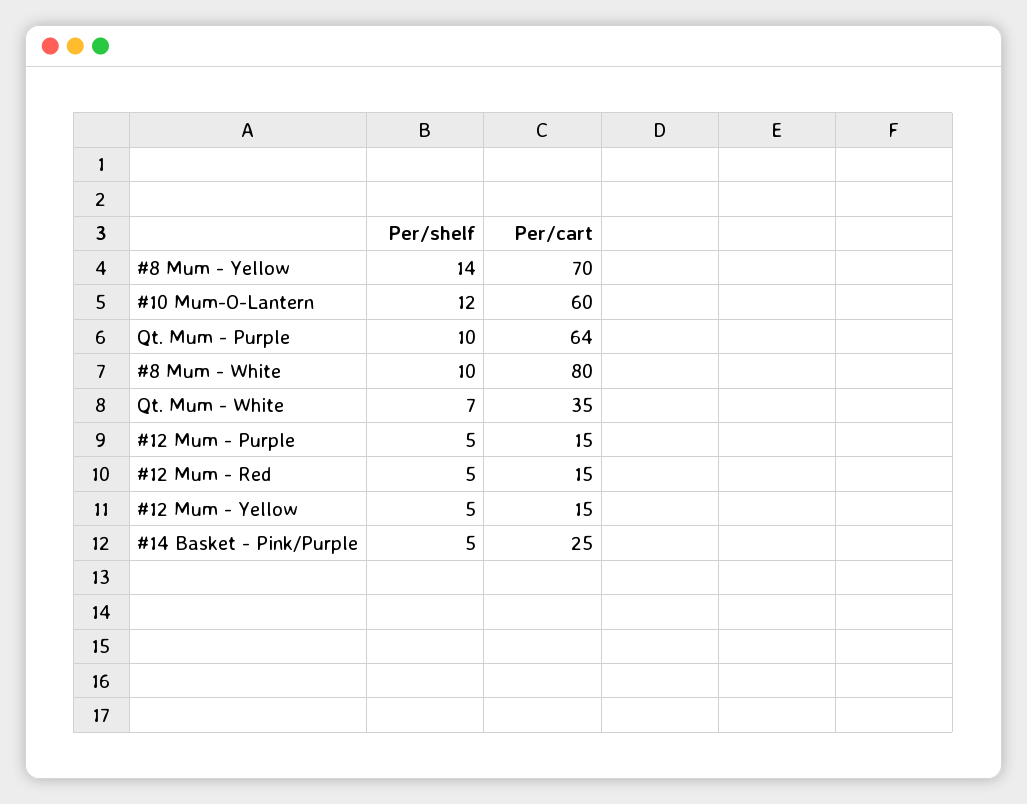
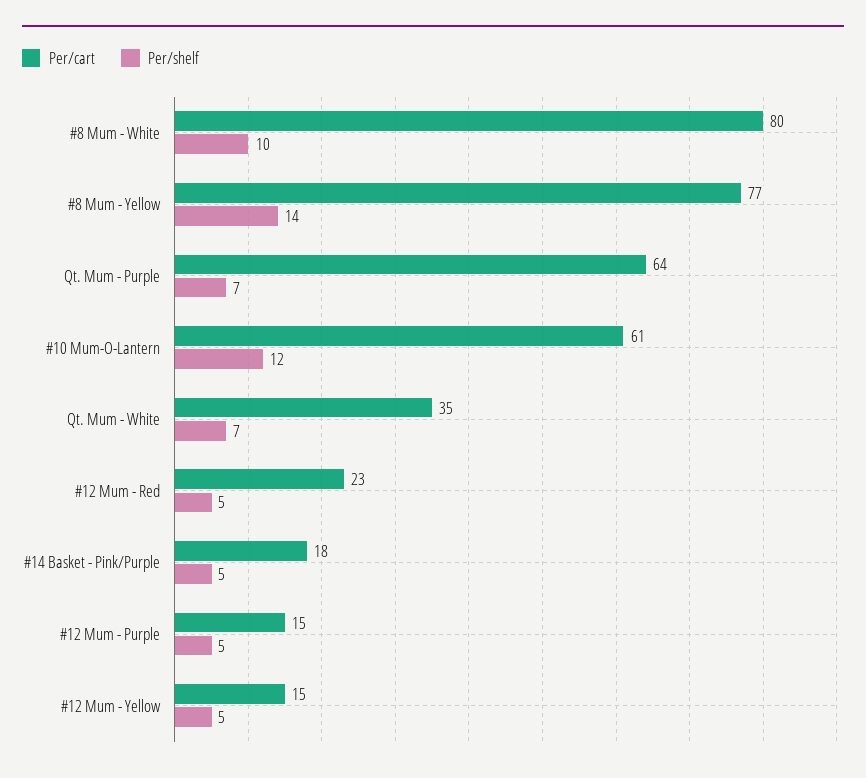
Per/cart, #8 Mum - Yellow: 70 -> 77
Per/cart, #10 Mum-O-Lantern: 60 -> 61
Per/shelf, Qt. Mum - Purple: 10 -> 7
Per/cart, #12 Mum - Red: 15 -> 23
Per/cart, #14 Basket - Pink/Purple: 25 -> 18

